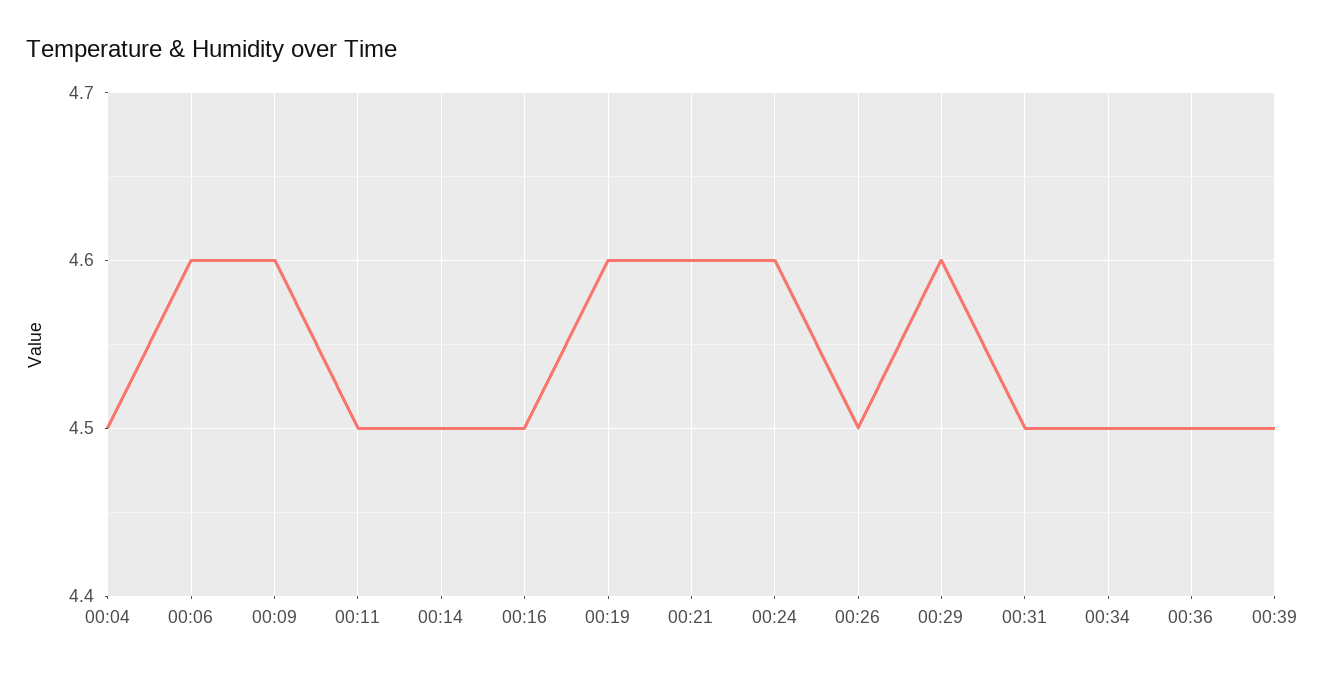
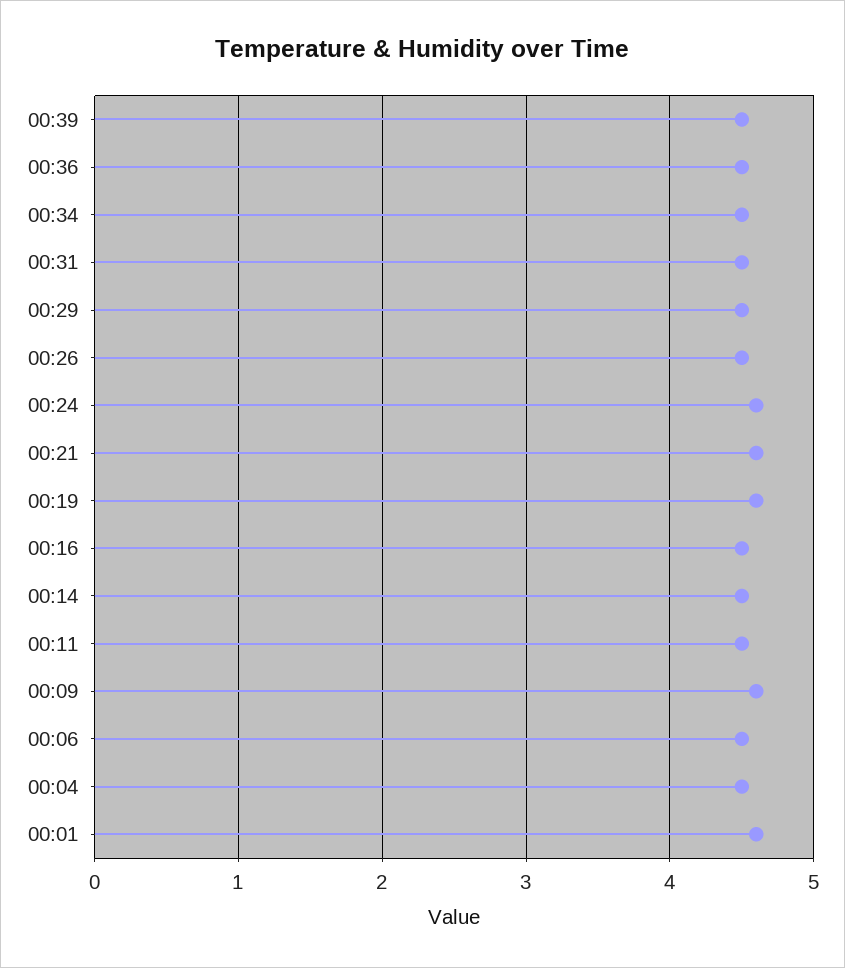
00:06: 4.6 -> 4.5
00:29: 4.6 -> 4.5
00:01: none -> 4.6

